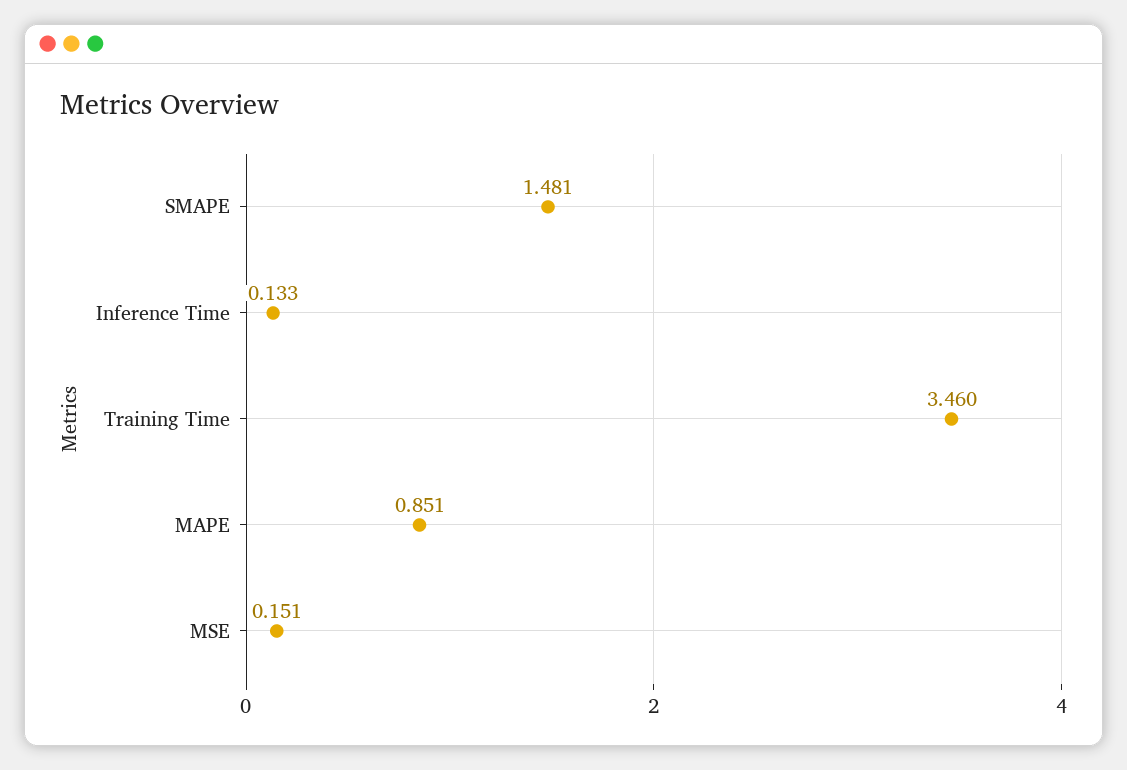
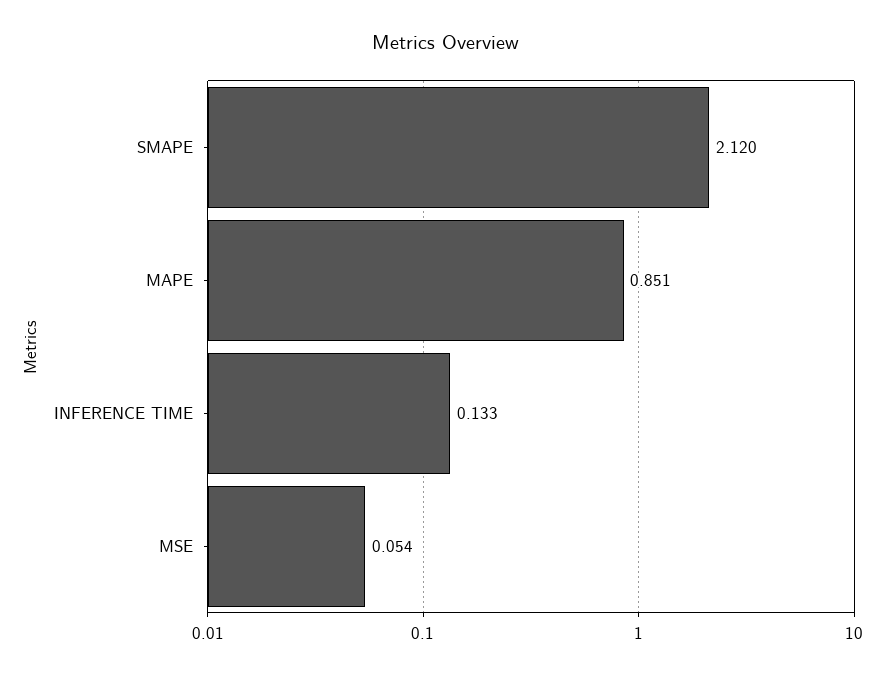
SMAPE: 1.481 -> 2.12
Training Time: 3.46 -> none
MSE: 0.151 -> 0.054

